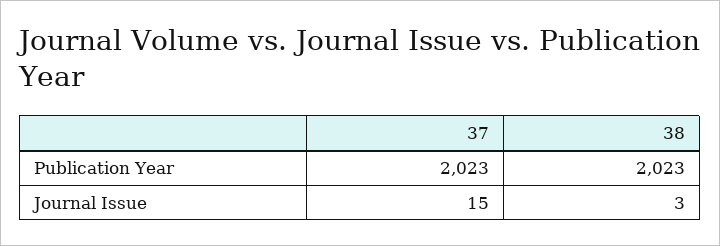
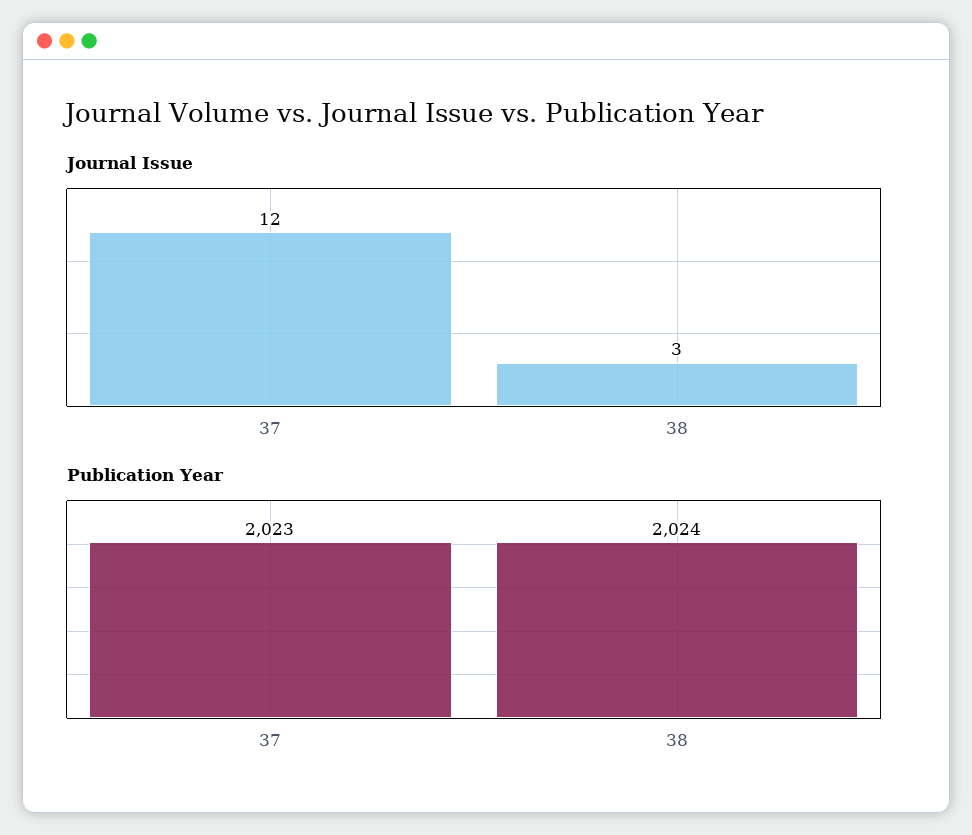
Publication Year, 38: 2023 -> 2024
Journal Issue, 37: 15 -> 12

